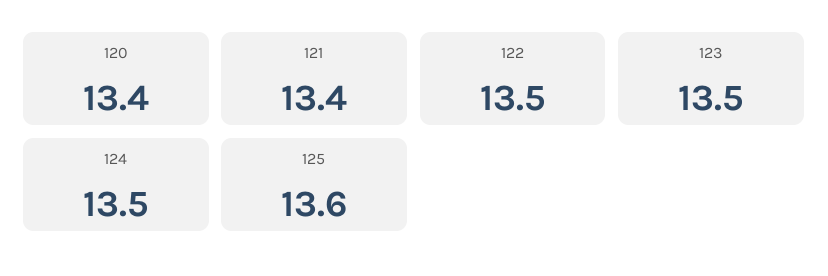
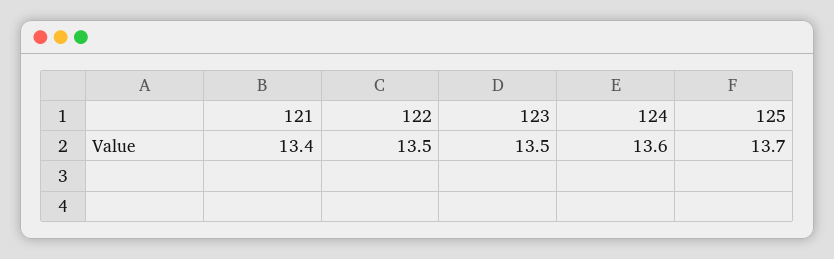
120: 13.4 -> none
124: 13.5 -> 13.6
125: 13.6 -> 13.7

